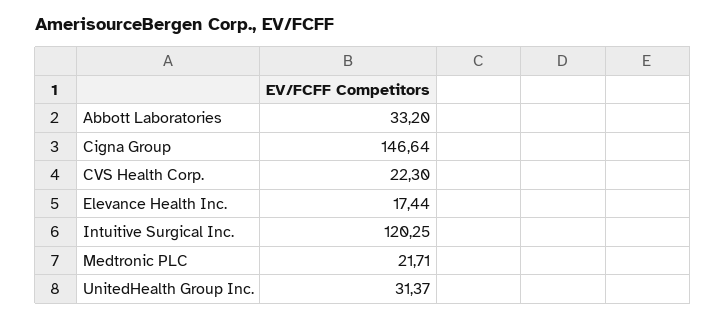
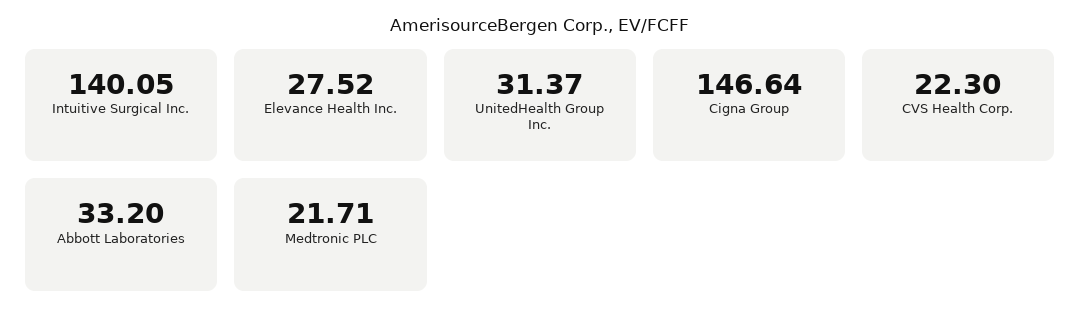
Elevance Health Inc.: 17.44 -> 27.52
Intuitive Surgical Inc.: 120.25 -> 140.05

